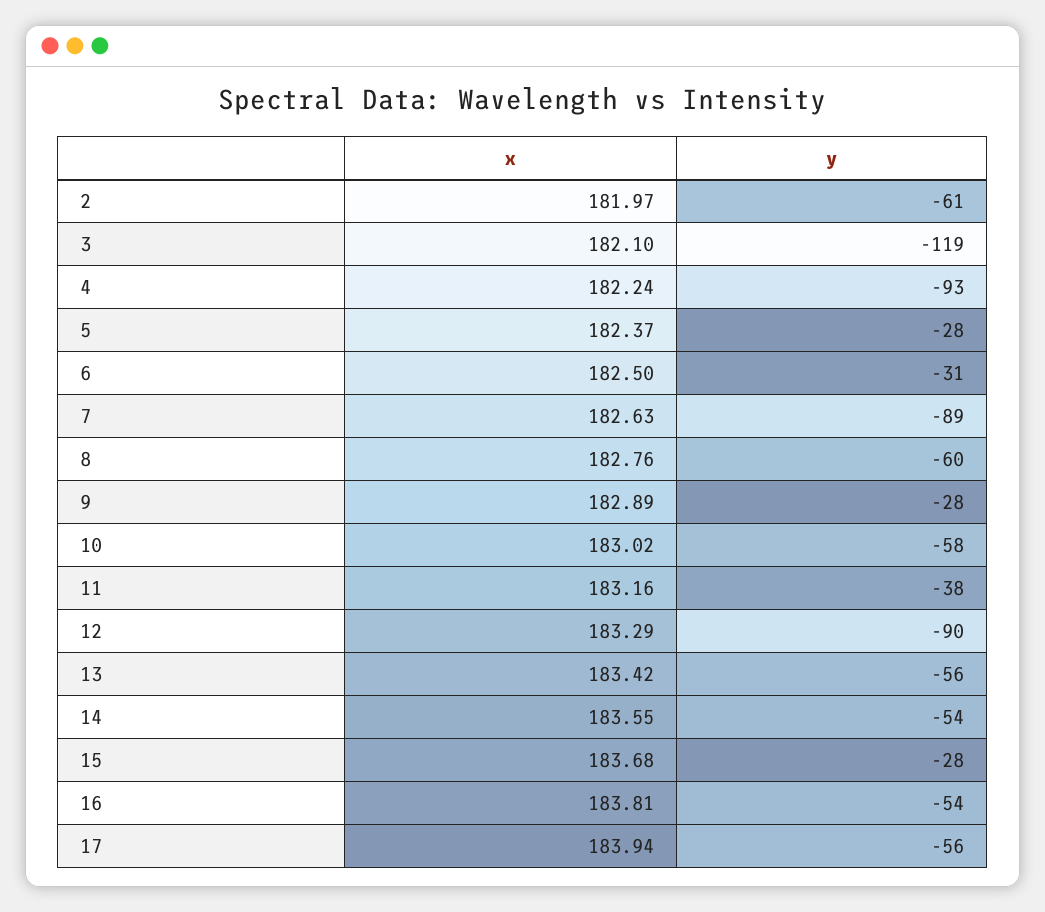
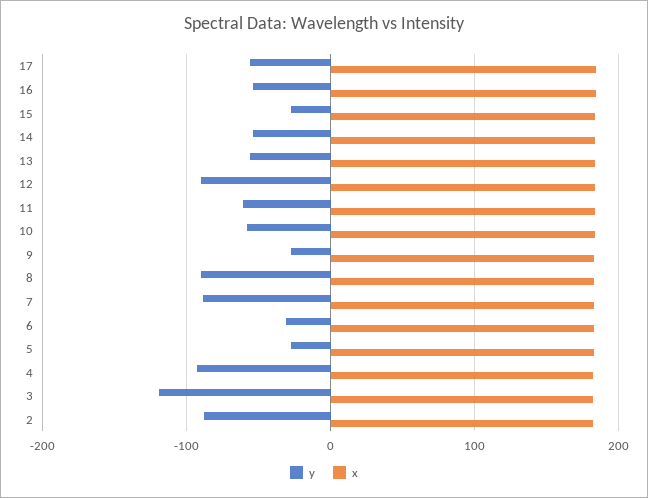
y, 2: -61 -> -90
y, 8: -60 -> -90
y, 11: -38 -> -60

